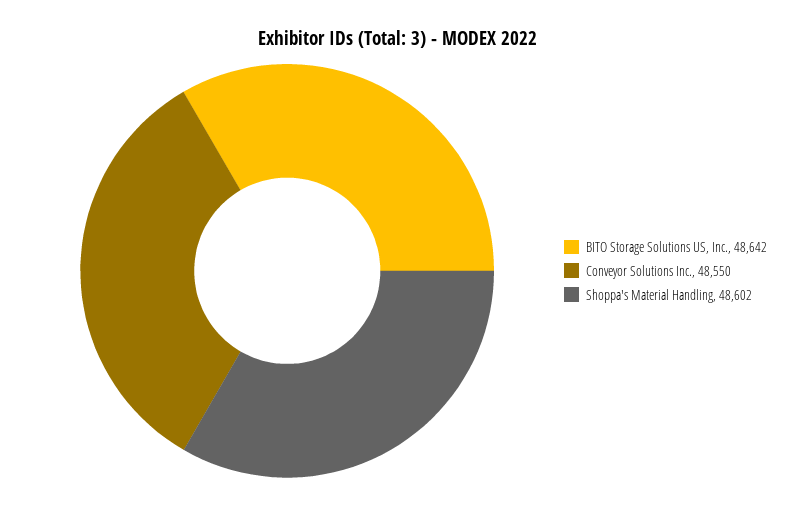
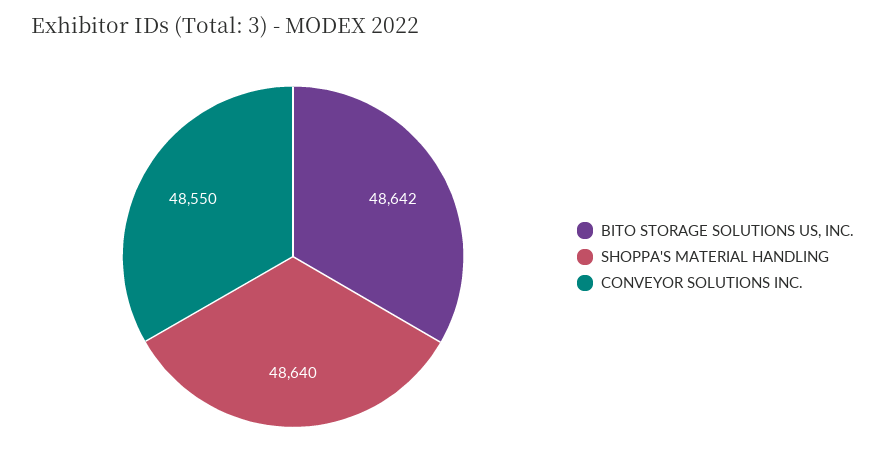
Shoppa's Material Handling: 48602 -> 48640

